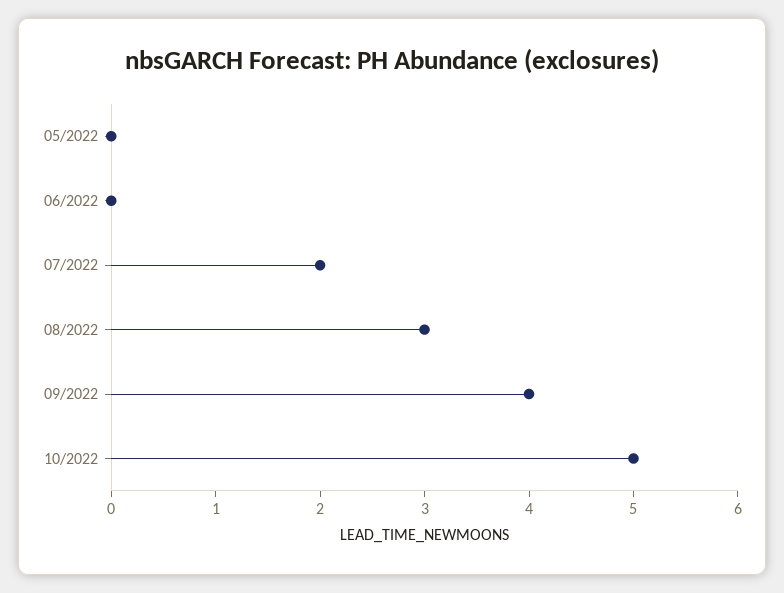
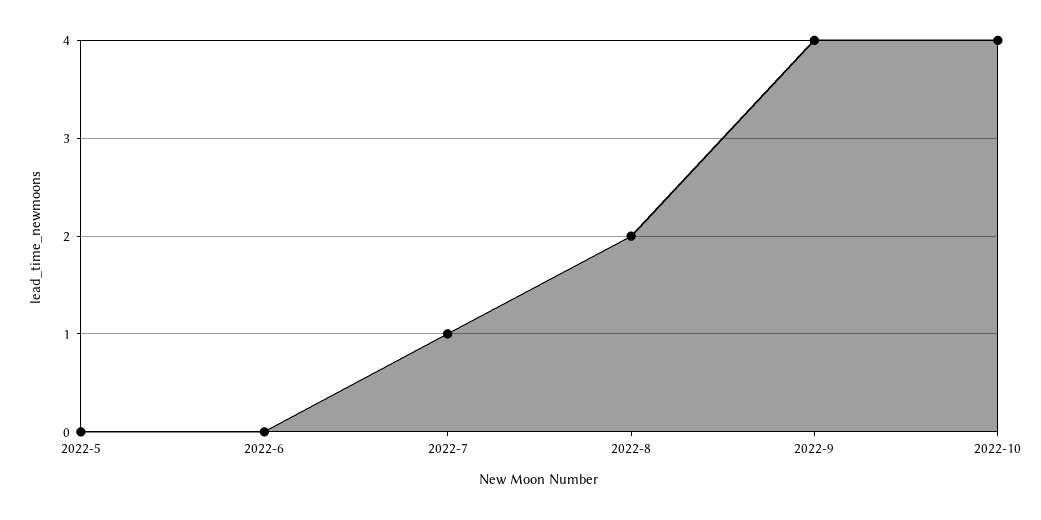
07/2022: 2 -> 1
08/2022: 3 -> 2
10/2022: 5 -> 4

